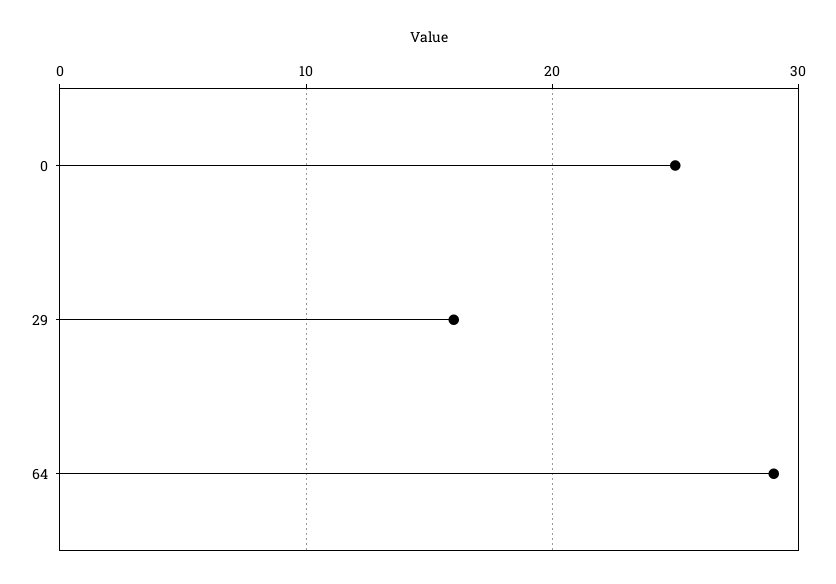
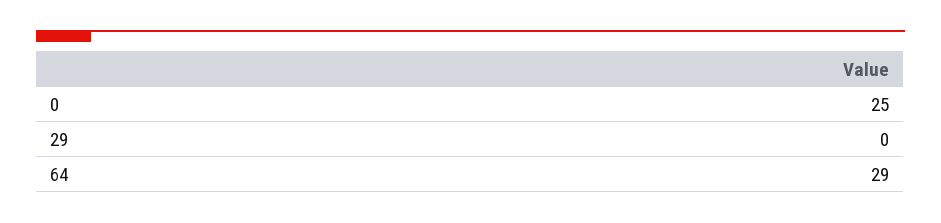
29: 16 -> 0

